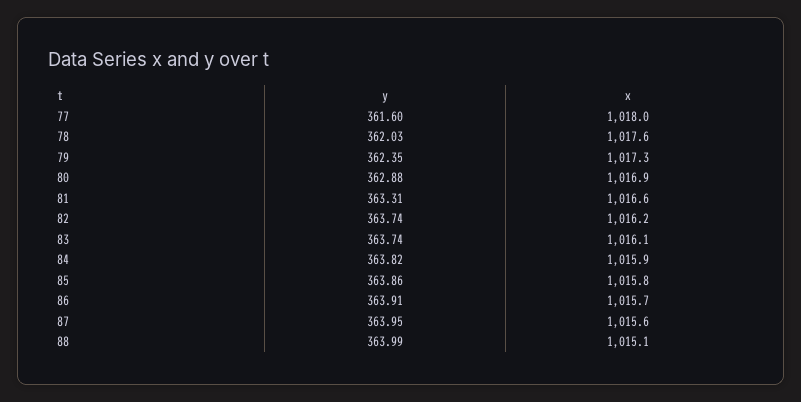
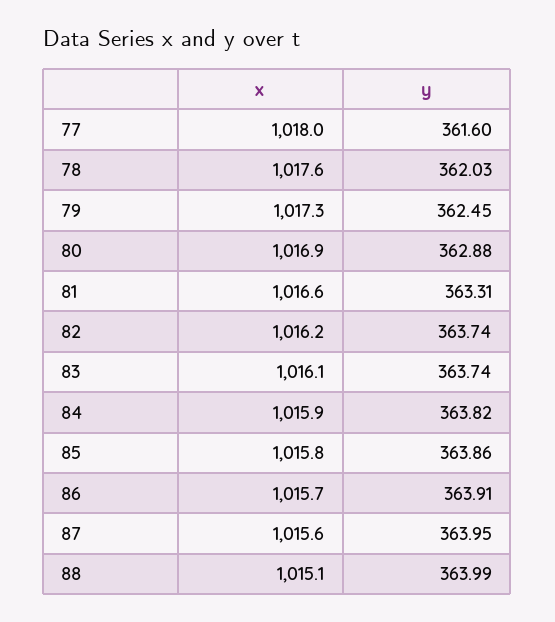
y, 79: 362.35 -> 362.45

